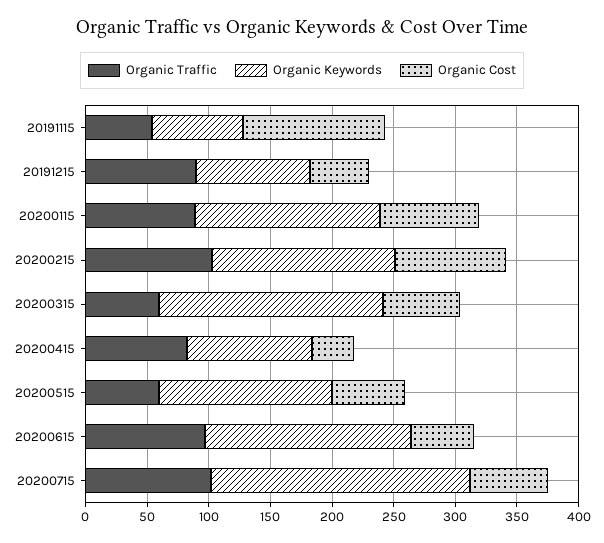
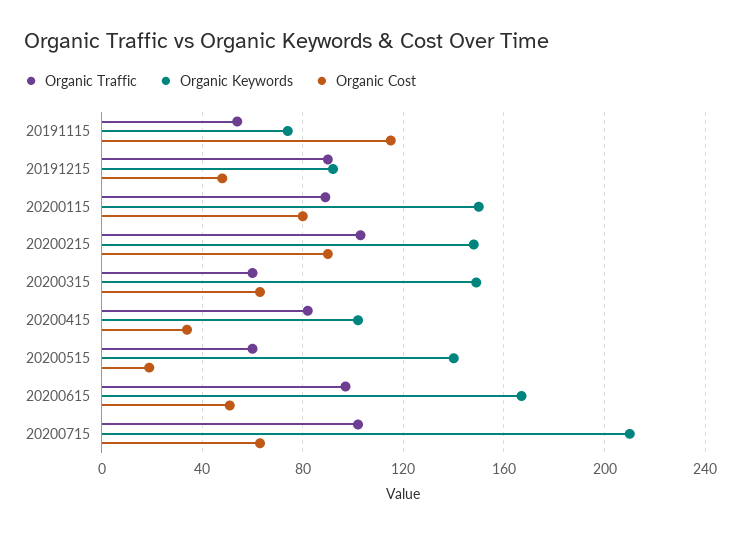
Organic Keywords, 20200315: 180 -> 150
Organic Cost, 20200515: 60 -> 20

